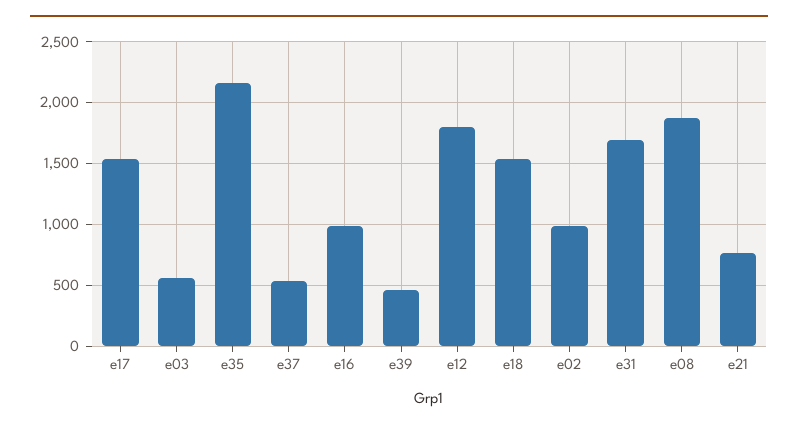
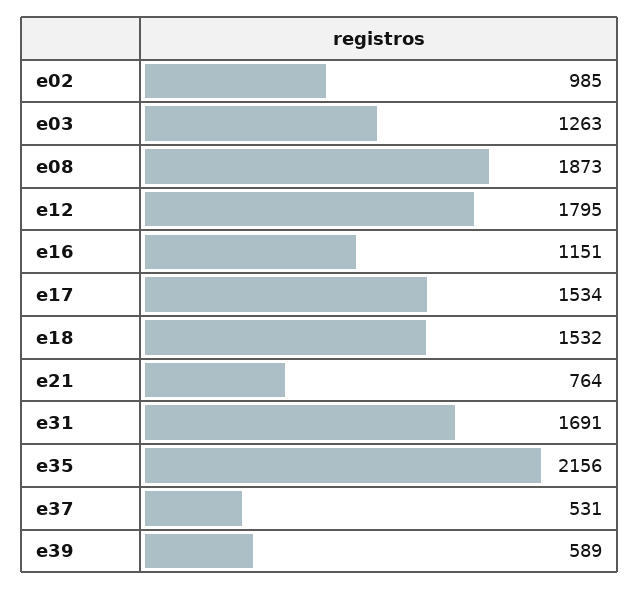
e03: 550 -> 1263
e16: 1000 -> 1151
e39: 450 -> 589

